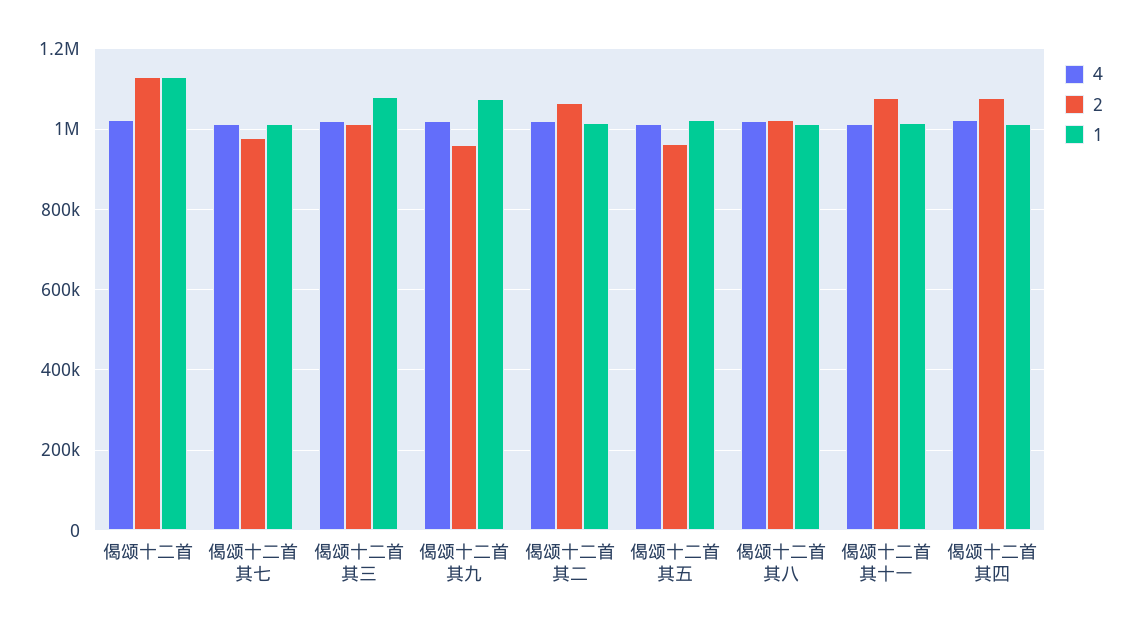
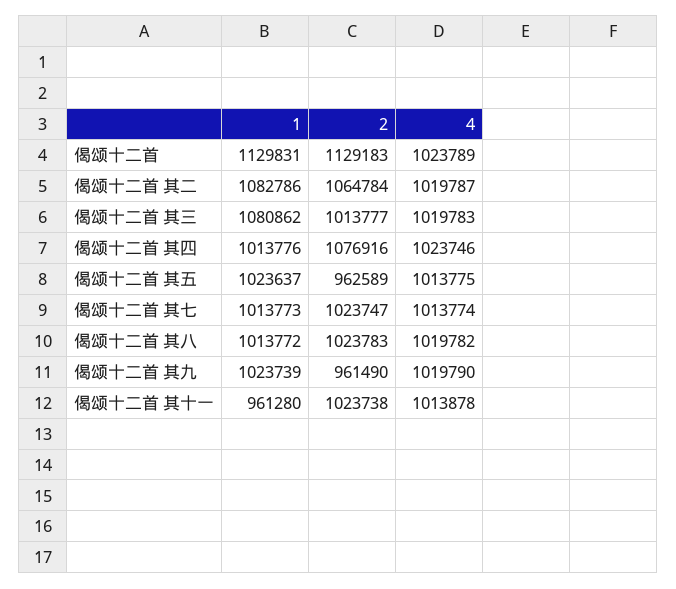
2, 偈颂十二首 其七: 980000 -> 1023747
1, 偈颂十二首 其九: 1080000 -> 1023739
1, 偈颂十二首 其二: 1020000 -> 1082786
2, 偈颂十二首 其十一: 1080000 -> 1023738
1, 偈颂十二首 其十一: 1020000 -> 961280

